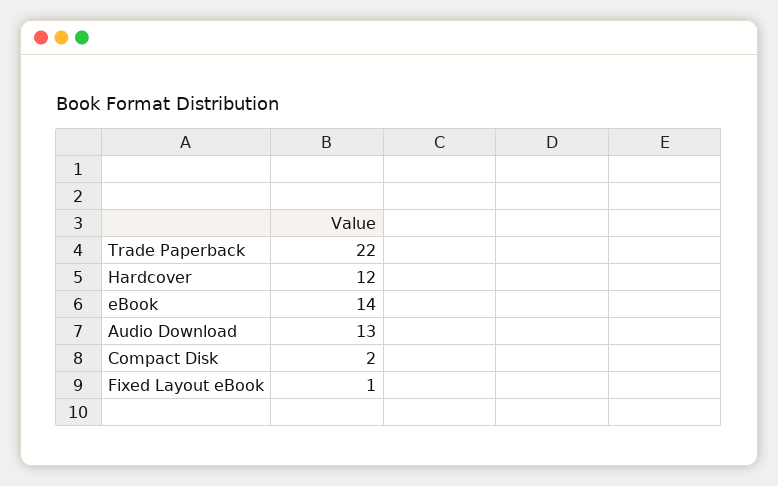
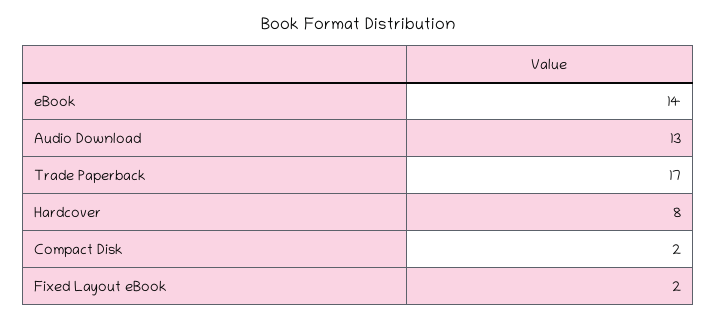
Trade Paperback: 22 -> 17
Hardcover: 12 -> 8
Fixed Layout eBook: 1 -> 2

